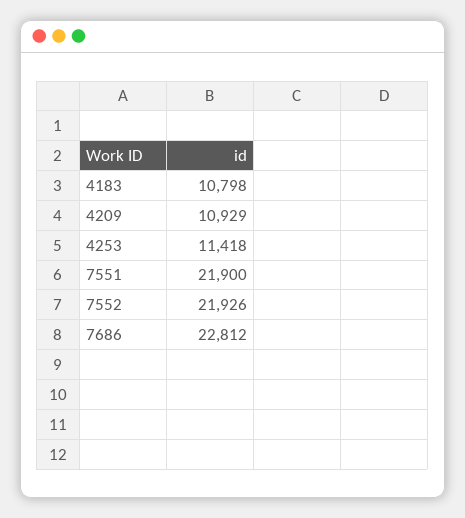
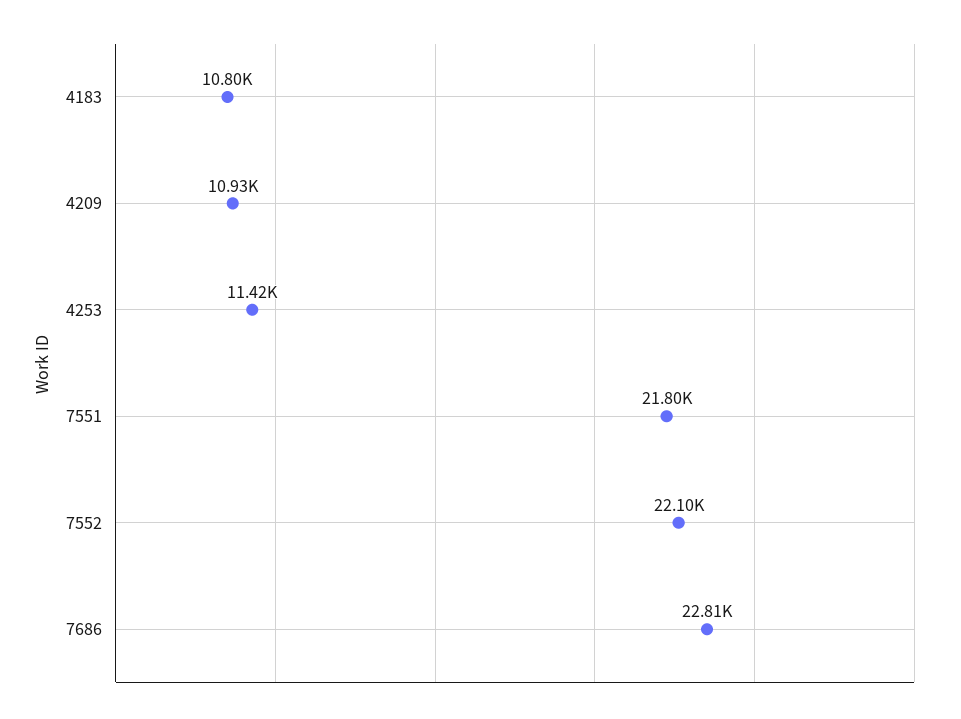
7551: 21900 -> 21800
7552: 21926 -> 22100

